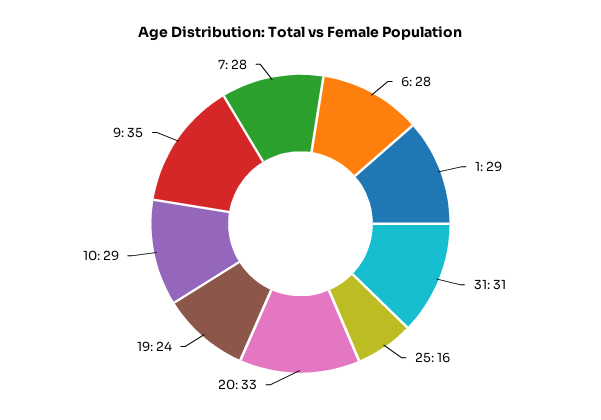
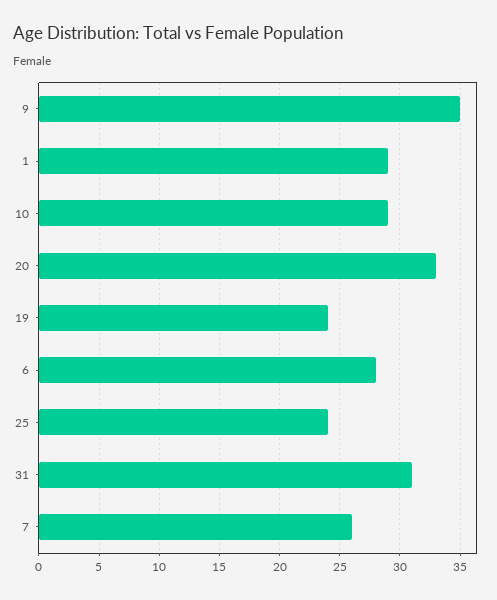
25: 16 -> 24
7: 28 -> 26

